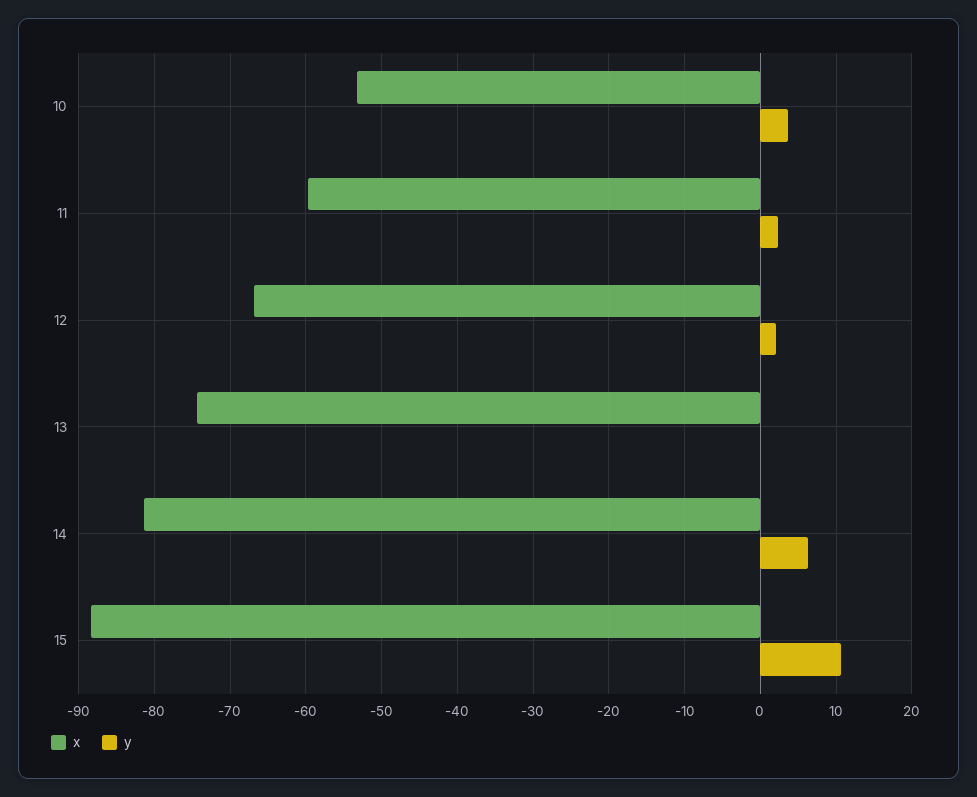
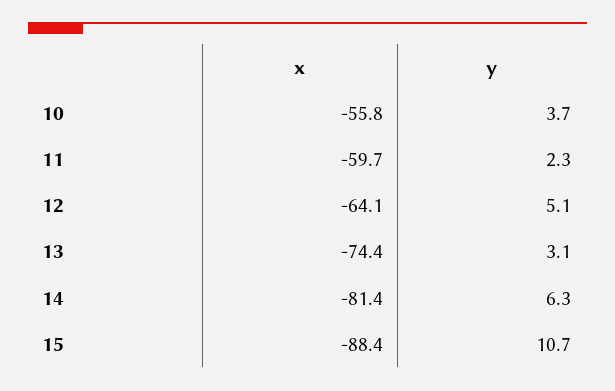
x, 10: -53 -> -55.8
x, 12: -67 -> -64.1
y, 12: 2 -> 5.1
y, 13: 0 -> 3.1

